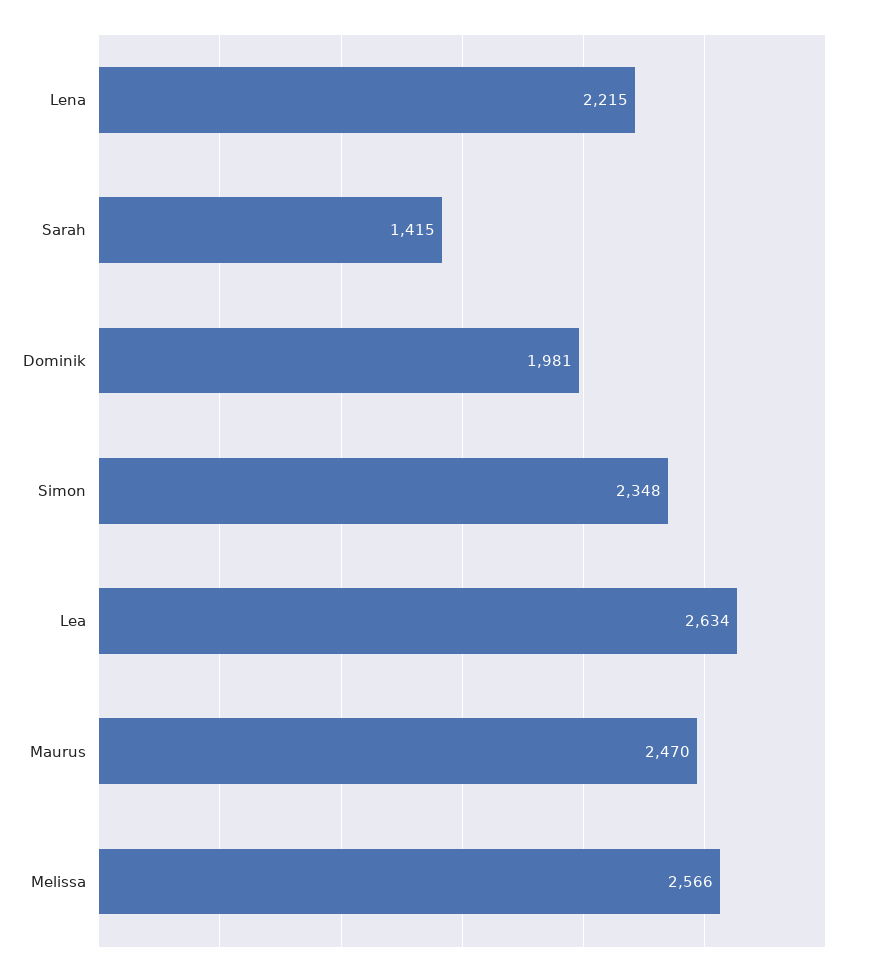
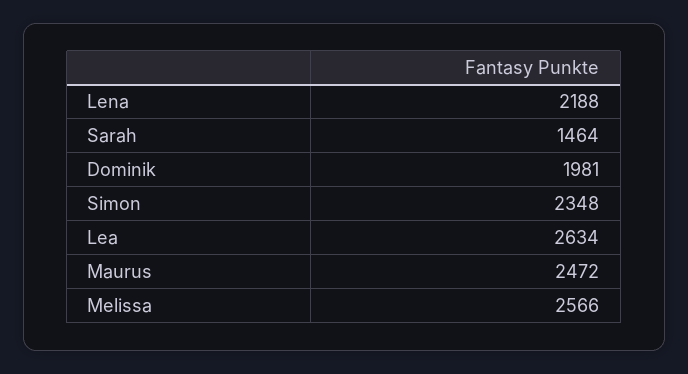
Lena: 2215 -> 2188
Sarah: 1415 -> 1464
Maurus: 2470 -> 2472

